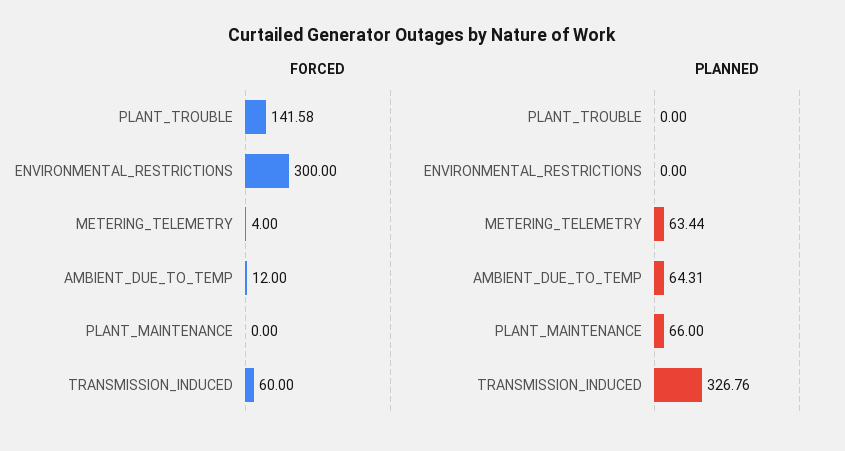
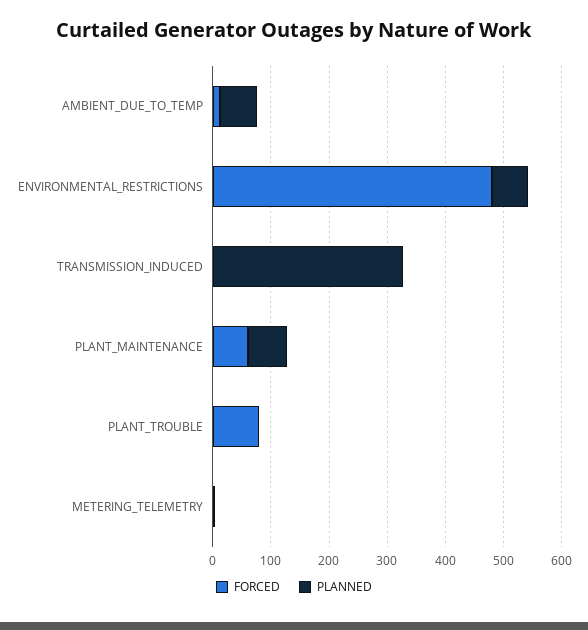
FORCED, PLANT_TROUBLE: 141.58 -> 80
FORCED, ENVIRONMENTAL_RESTRICTIONS: 300 -> 480
FORCED, PLANT_MAINTENANCE: 0 -> 60
FORCED, TRANSMISSION_INDUCED: 60 -> 0
PLANNED, ENVIRONMENTAL_RESTRICTIONS: 0 -> 60
PLANNED, METERING_TELEMETRY: 63.44 -> 0

